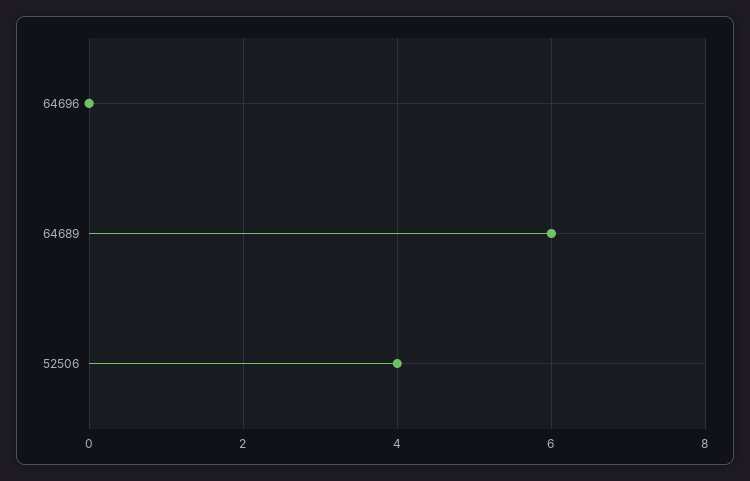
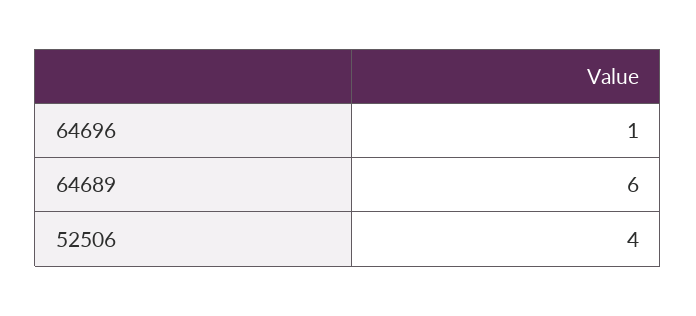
64696: 0 -> 1

